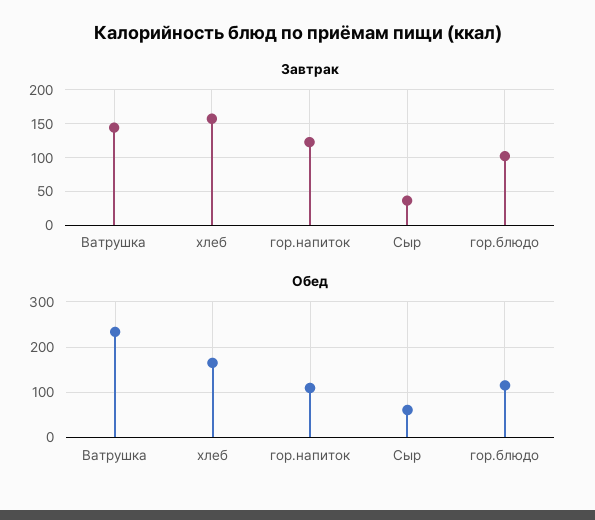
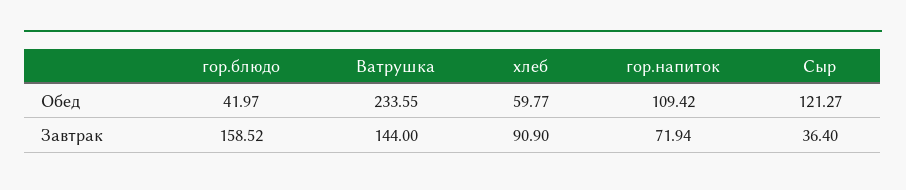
Завтрак, хлеб: 160 -> 90.9
Завтрак, гор.напиток: 120 -> 71.94
Завтрак, гор.блюдо: 100 -> 158.52
Обед, хлеб: 160 -> 59.77
Обед, Сыр: 60 -> 121.27
Обед, гор.блюдо: 120 -> 41.97

